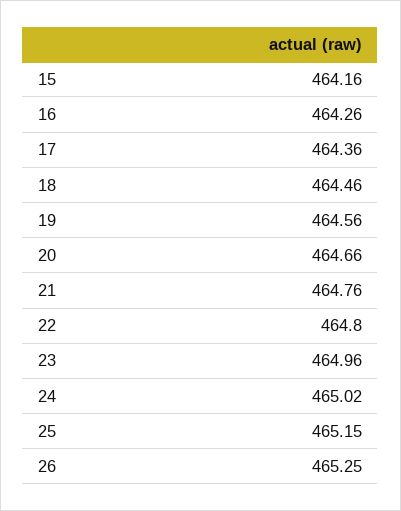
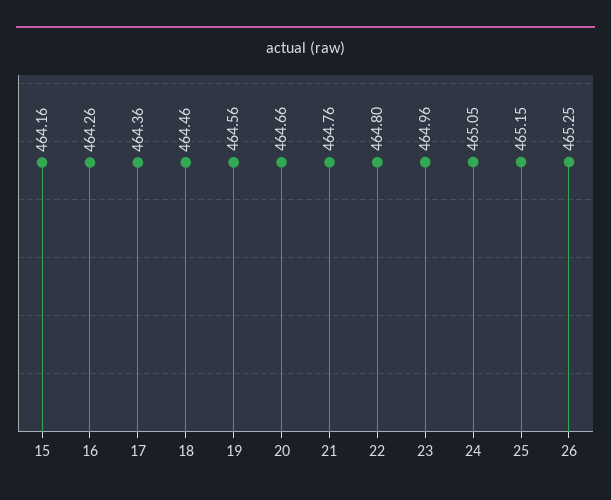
24: 465.02 -> 465.05

